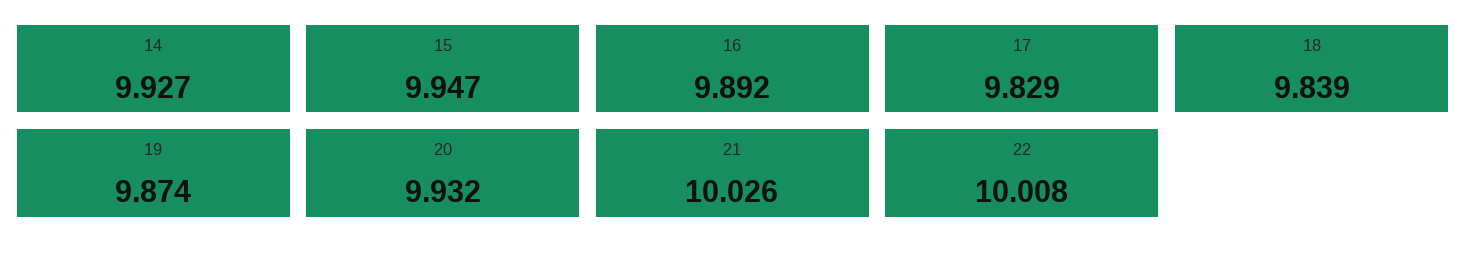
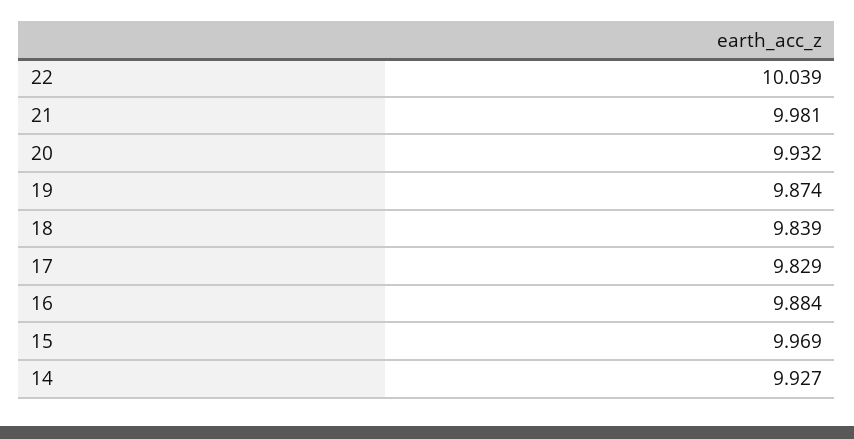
15: 9.947 -> 9.969
16: 9.892 -> 9.884
21: 10.026 -> 9.981
22: 10.008 -> 10.039

